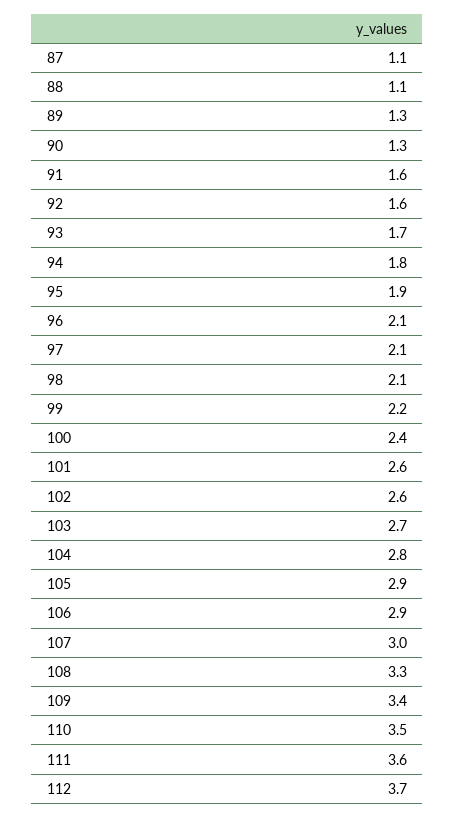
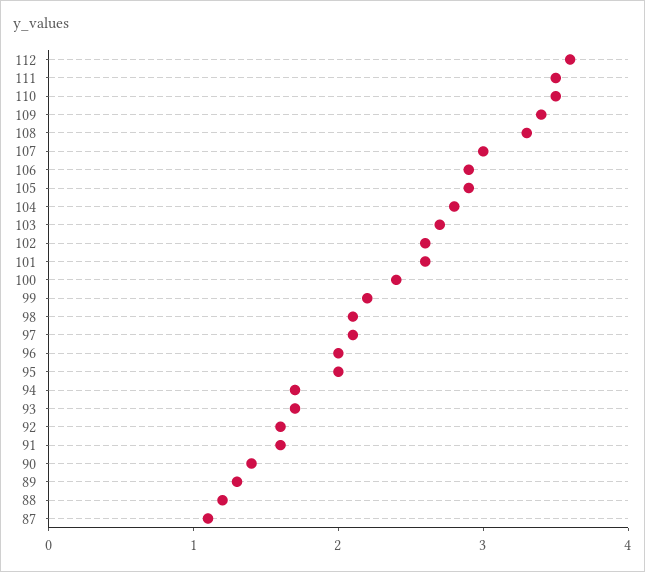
88: 1.1 -> 1.2
90: 1.3 -> 1.4
94: 1.8 -> 1.7
95: 1.9 -> 2
96: 2.1 -> 2
111: 3.6 -> 3.5
112: 3.7 -> 3.6

